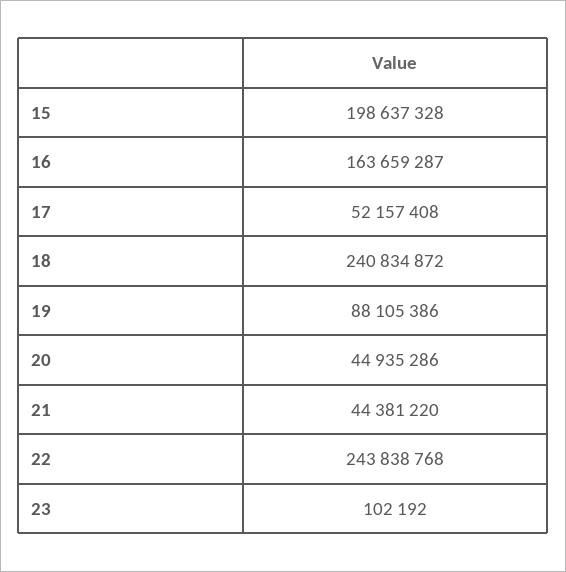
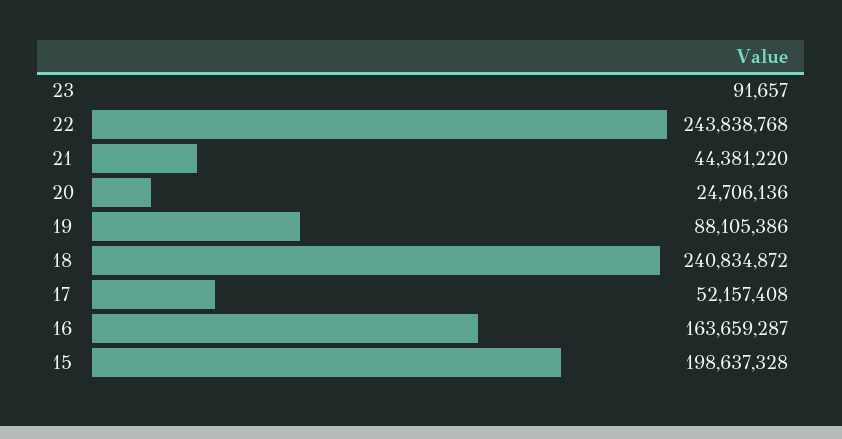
20: 44935286 -> 24706136
23: 102192 -> 91657

